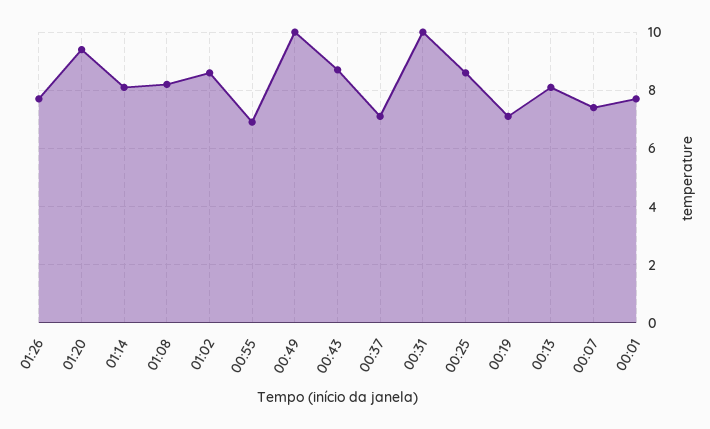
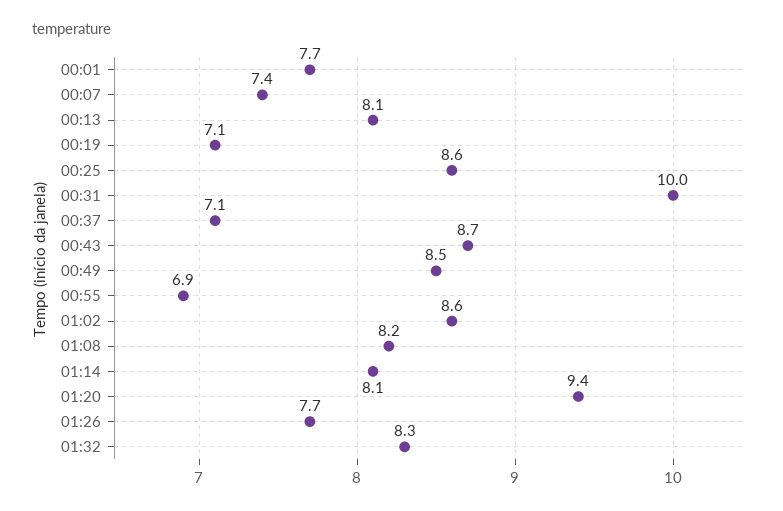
00:49: 10 -> 8.5
01:32: none -> 8.3

